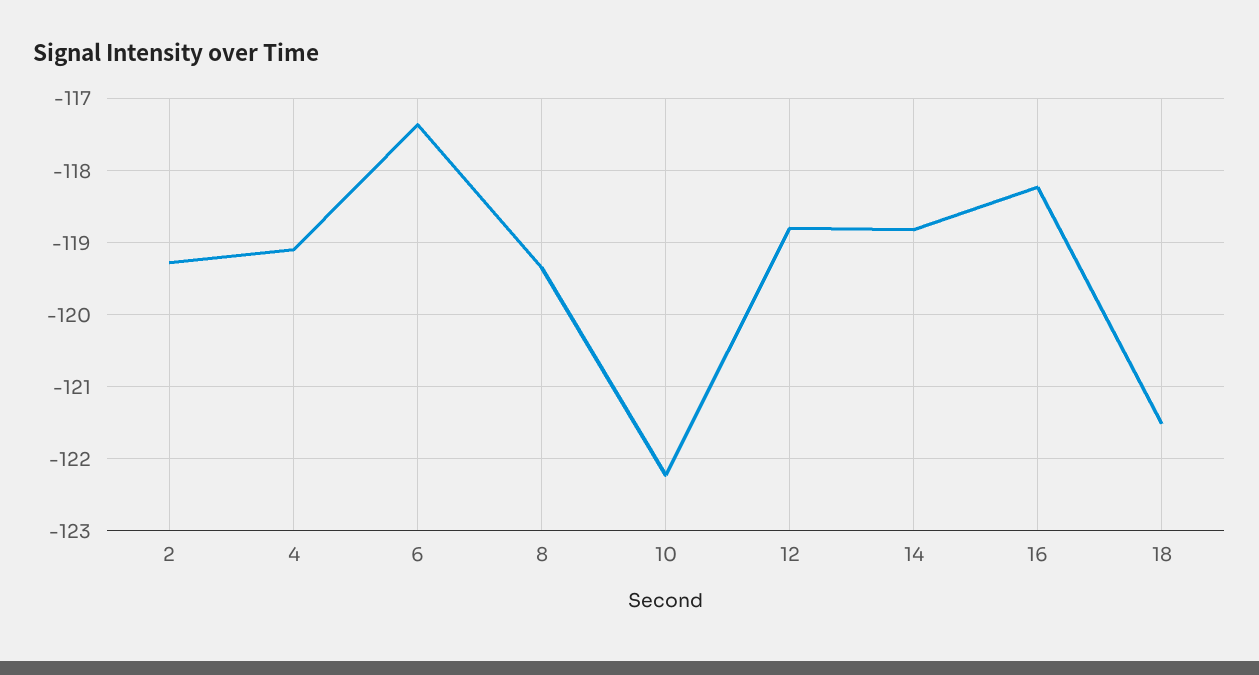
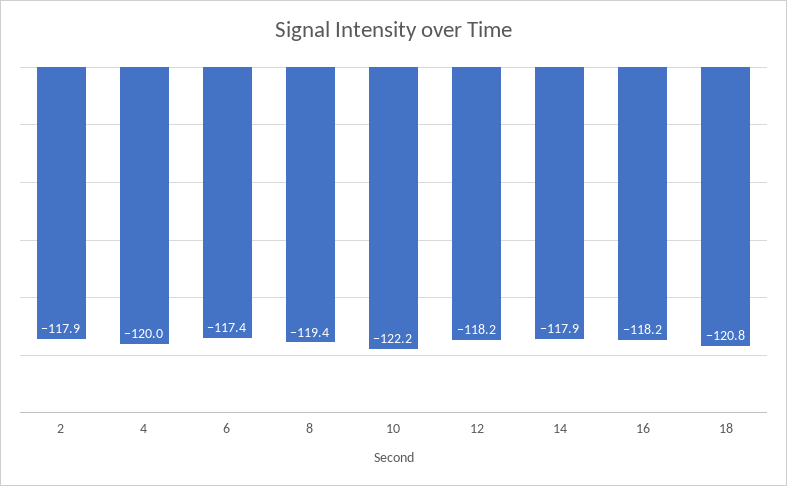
2: -119.3 -> -117.9
4: -119.1 -> -120
12: -118.8 -> -118.2
14: -118.8 -> -117.9
18: -121.5 -> -120.8

